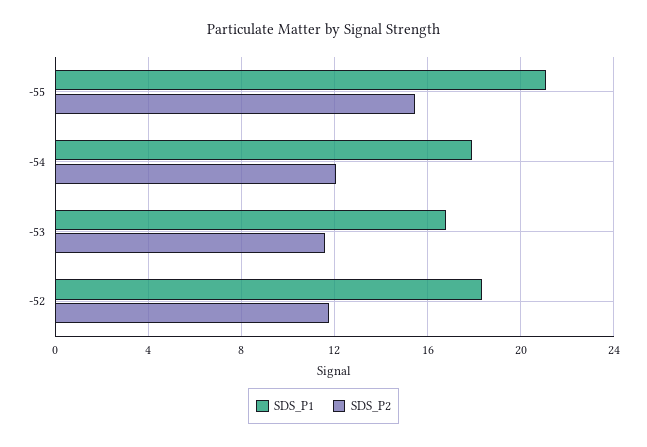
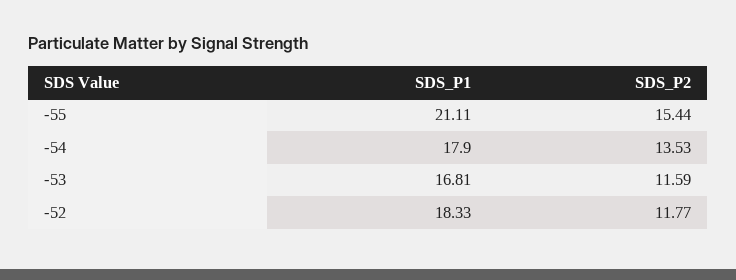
SDS_P2, -54: 12 -> 13.53

